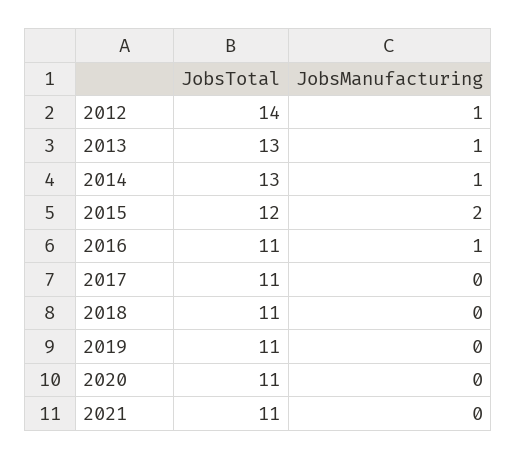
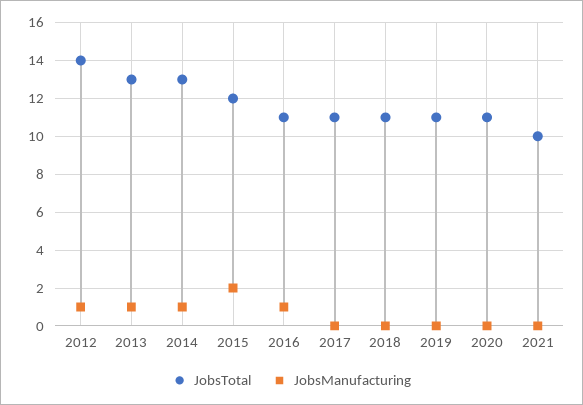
JobsTotal, 2021: 11 -> 10

